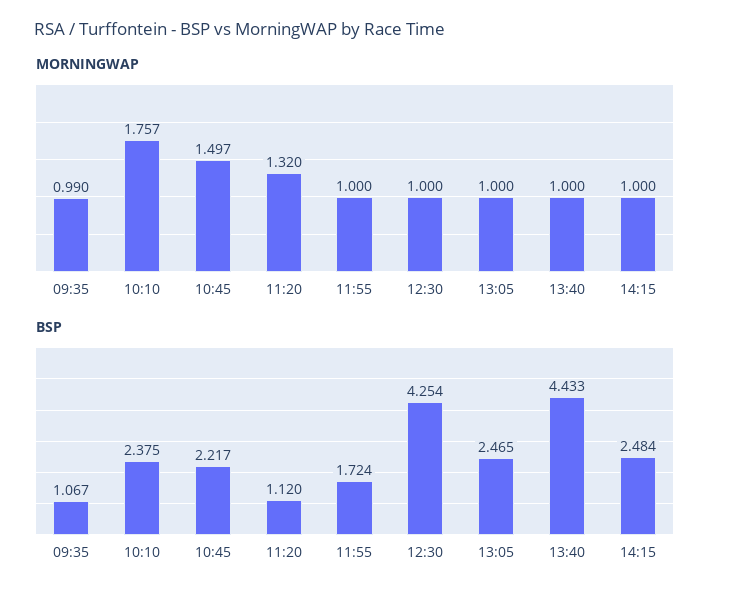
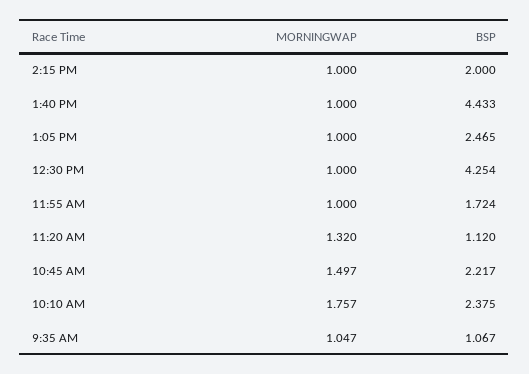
MORNINGWAP, 09:35: 0.99 -> 1.047
BSP, 14:15: 2.484 -> 2

